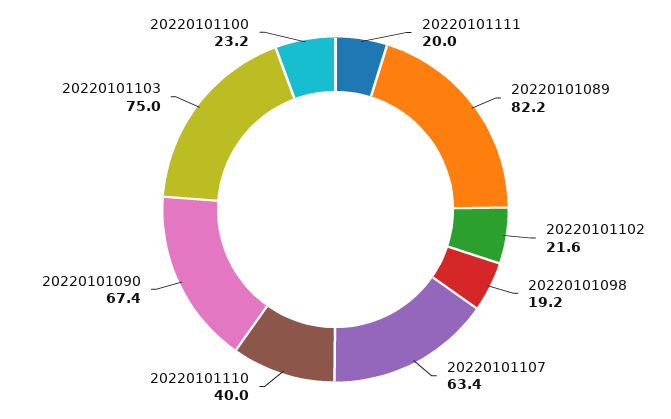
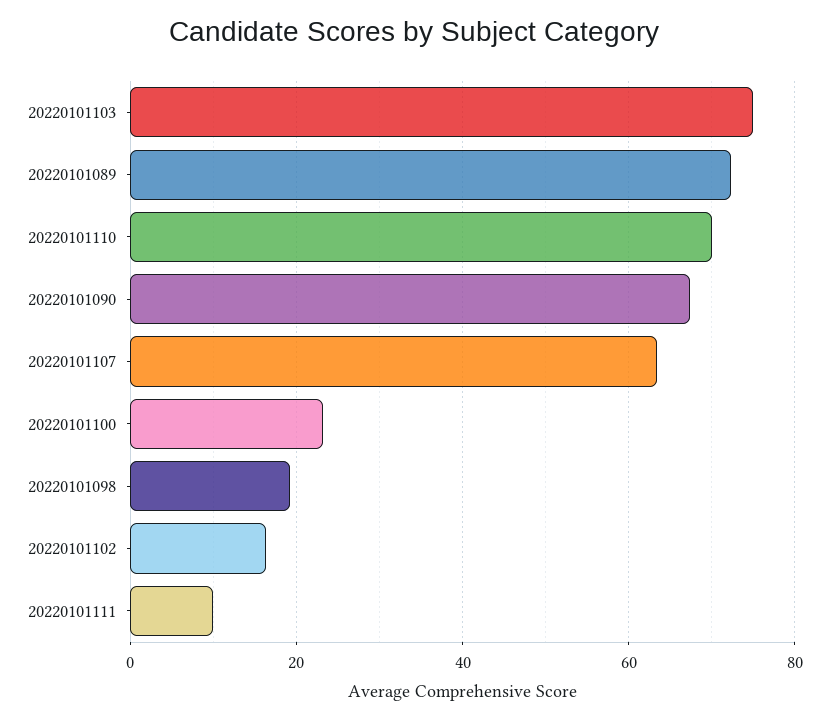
20220101111: 20 -> 10
20220101089: 82.2 -> 72
20220101102: 21.6 -> 16
20220101110: 40 -> 70

